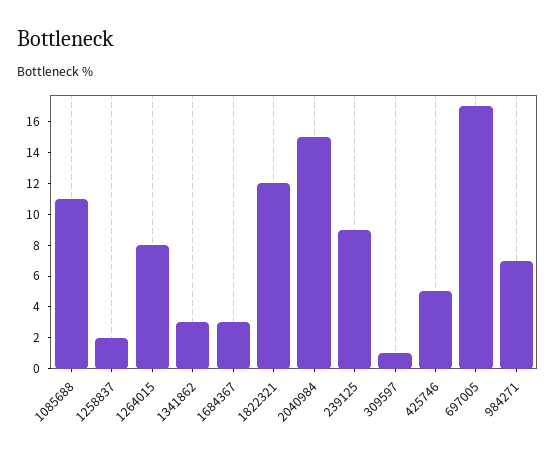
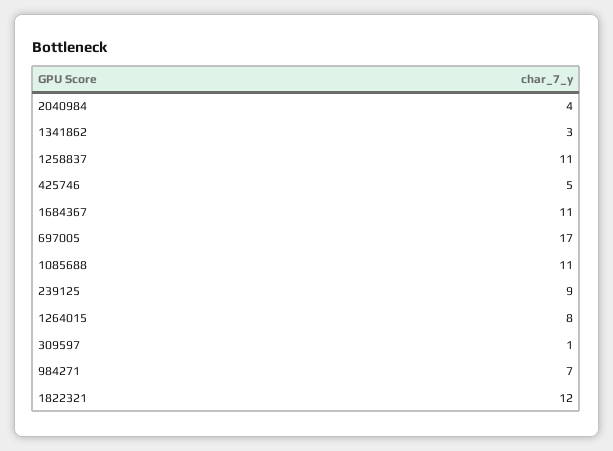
1258837: 2 -> 11
1684367: 3 -> 11
2040984: 15 -> 4

